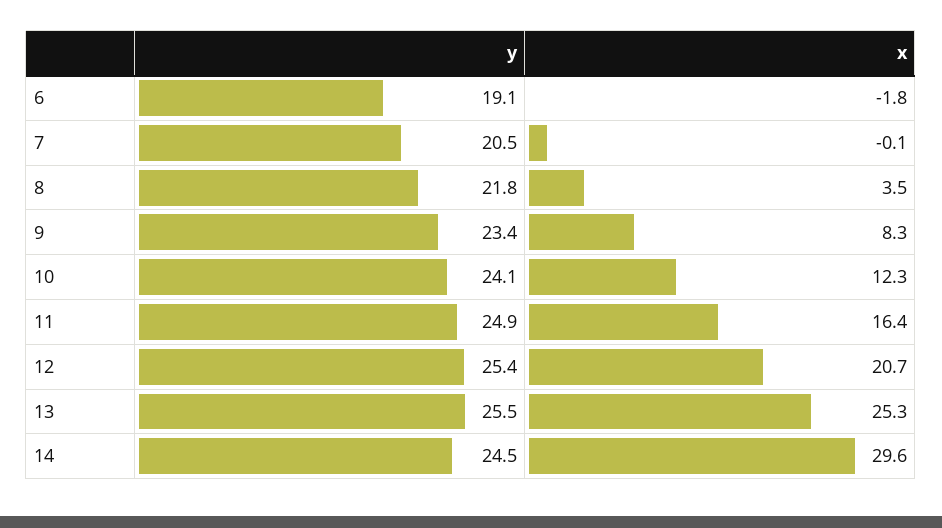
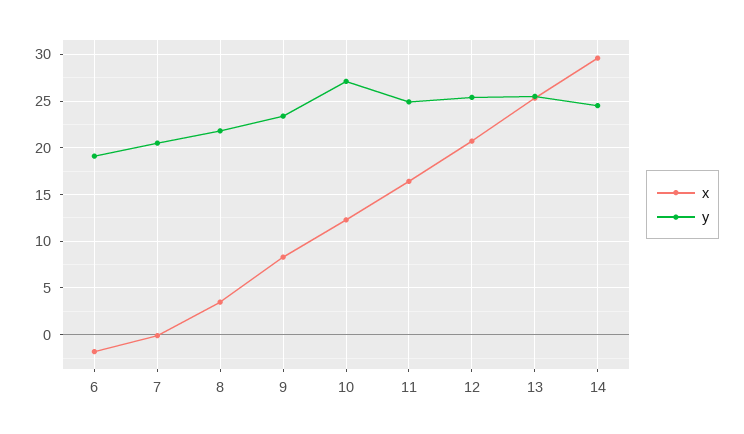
y, 10: 24.1 -> 27

